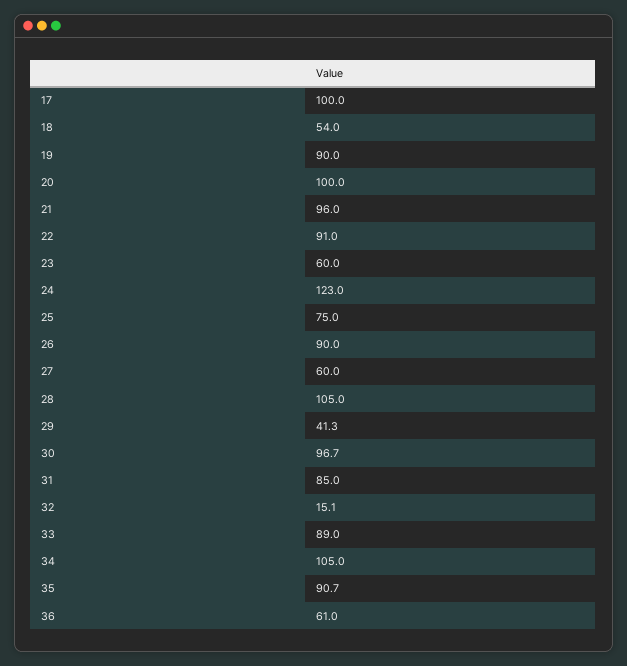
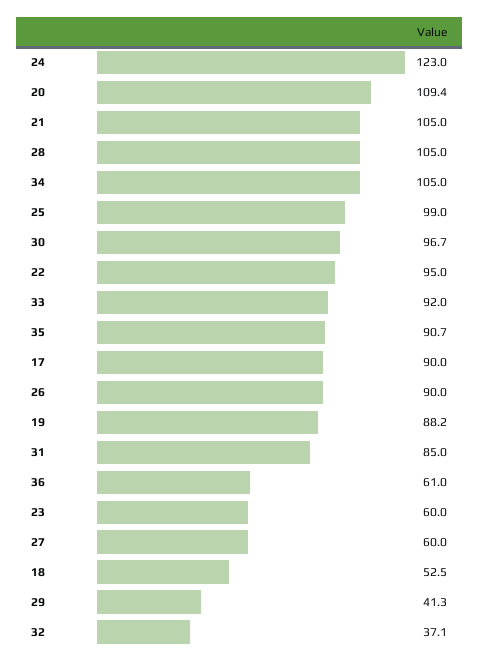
17: 100 -> 90
18: 54 -> 52.5
19: 90 -> 88.2
20: 100 -> 109.4
21: 96 -> 105
22: 91 -> 95
25: 75 -> 99
32: 15.1 -> 37.1
33: 89 -> 92

